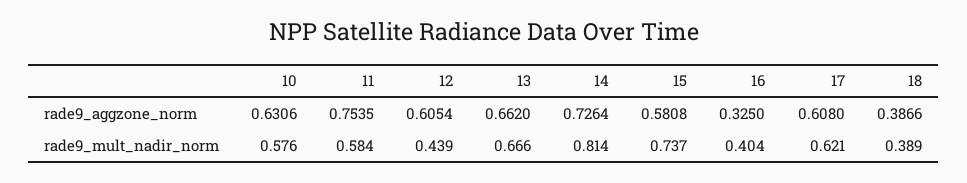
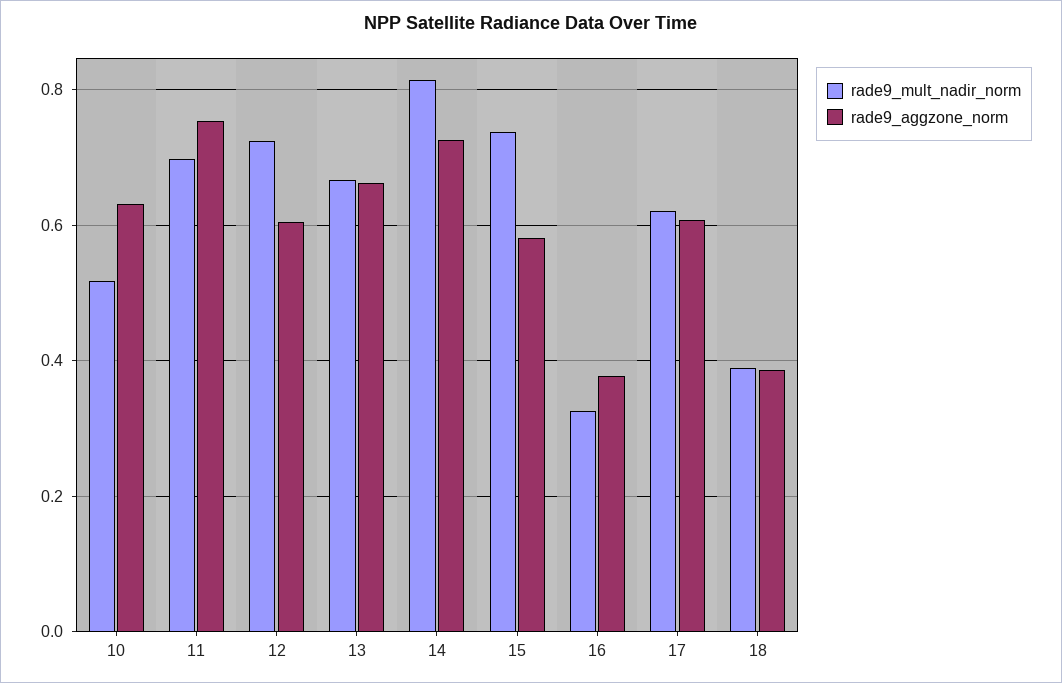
rade9_aggzone_norm, 16: 0.325 -> 0.38
rade9_mult_nadir_norm, 10: 0.576 -> 0.52
rade9_mult_nadir_norm, 11: 0.584 -> 0.7
rade9_mult_nadir_norm, 12: 0.439 -> 0.72
rade9_mult_nadir_norm, 16: 0.404 -> 0.32

